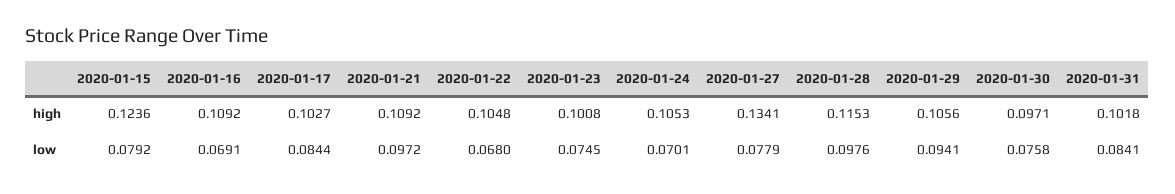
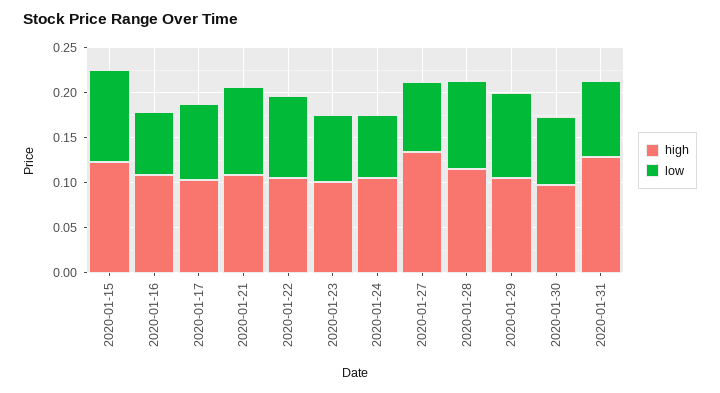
high, 2020-01-31: 0.1018 -> 0.13
low, 2020-01-15: 0.0792 -> 0.1
low, 2020-01-22: 0.068 -> 0.09

